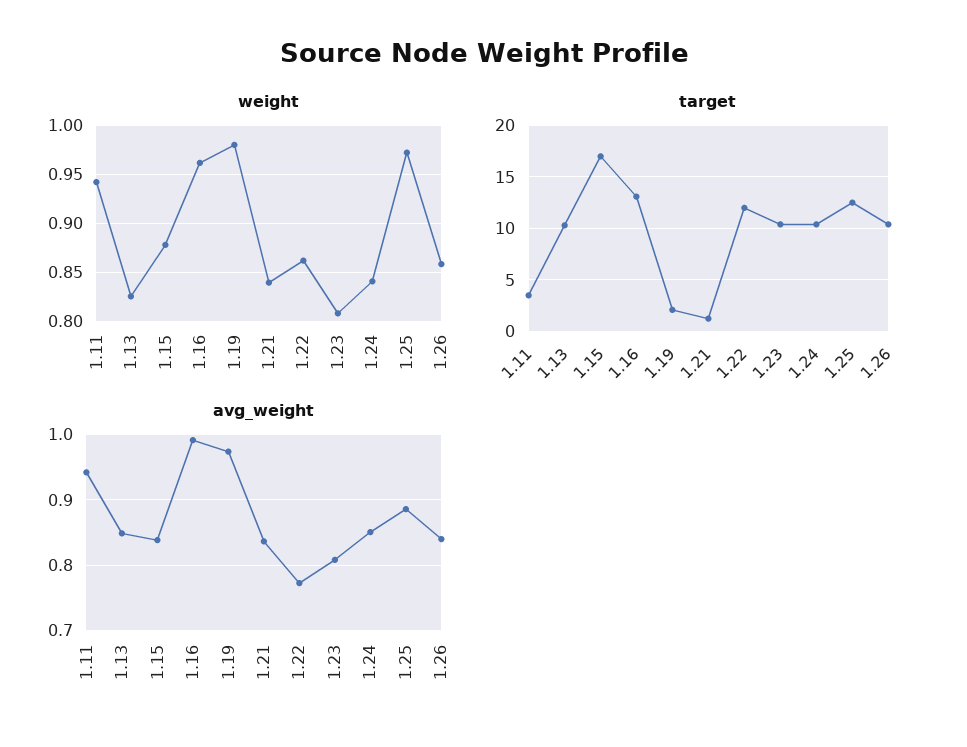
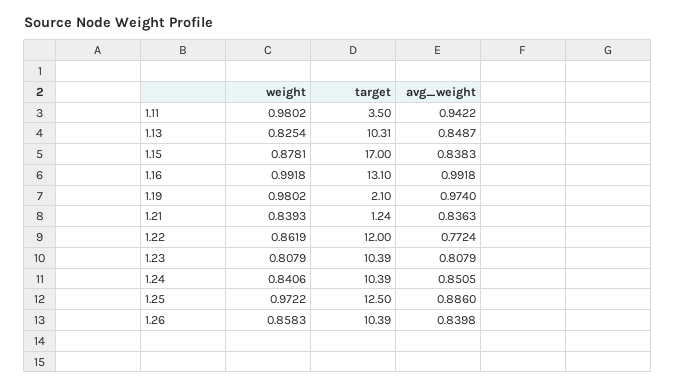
weight, 1.11: 0.94 -> 0.9802
weight, 1.16: 0.96 -> 0.9918

